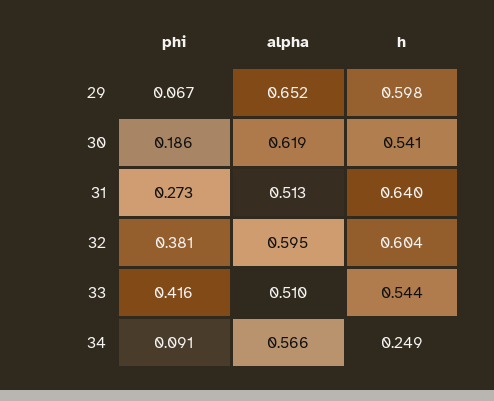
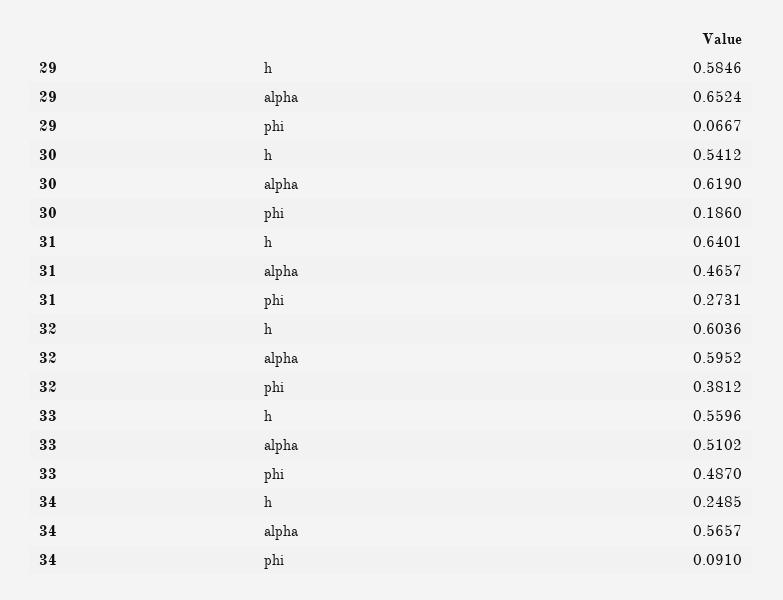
h, 29: 0.598 -> 0.5846
alpha, 31: 0.513 -> 0.4657
phi, 33: 0.416 -> 0.487
h, 33: 0.544 -> 0.5596

